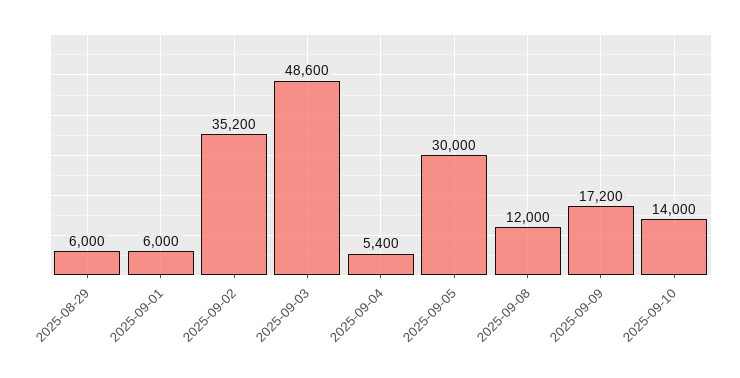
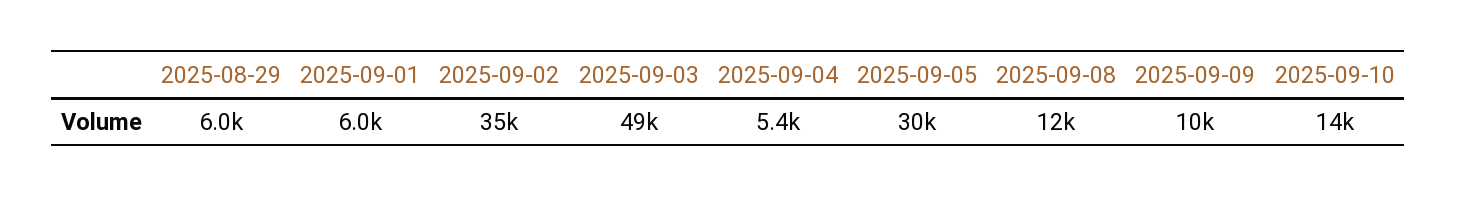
2025-09-09: 17200 -> 10000

